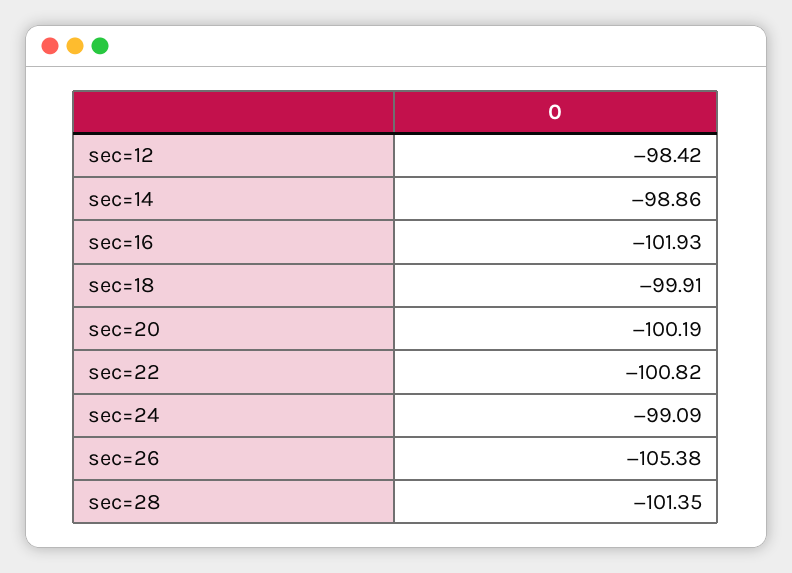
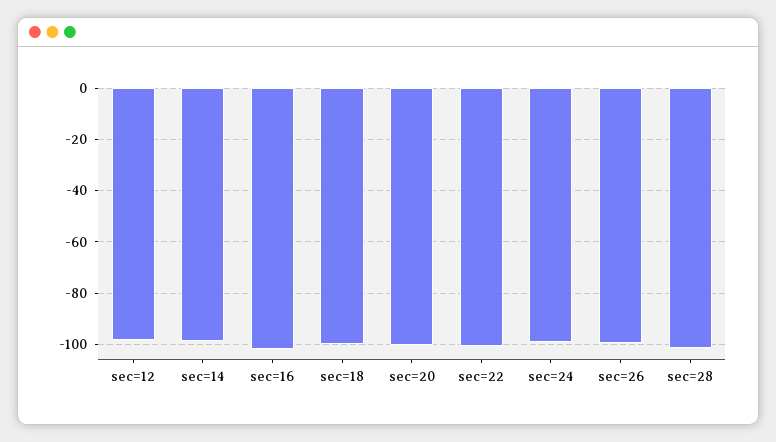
sec=26: -105.38 -> -100

